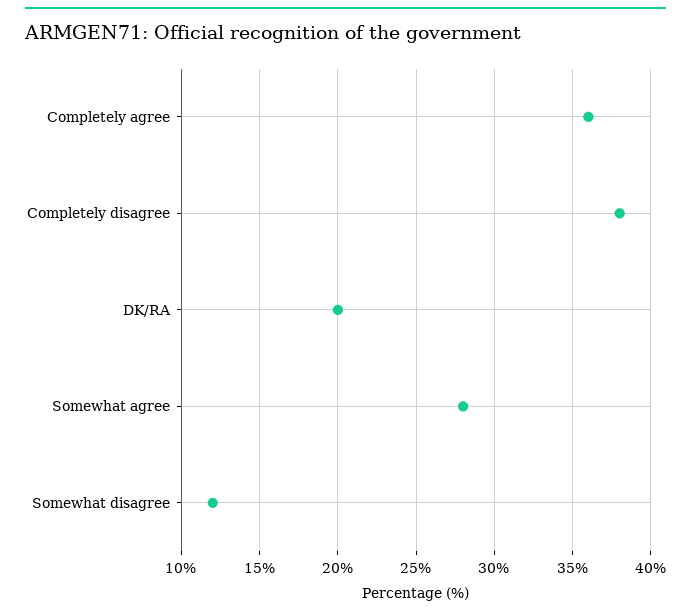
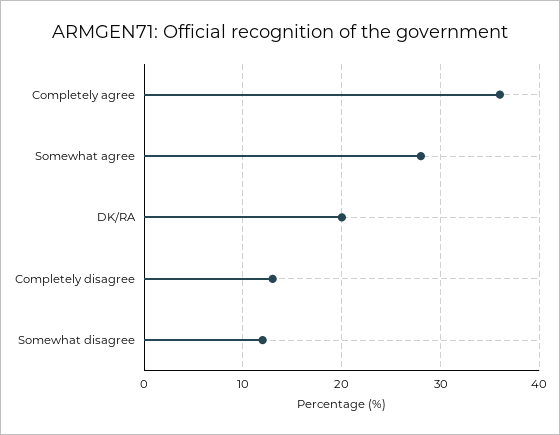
Completely disagree: 38 -> 13

